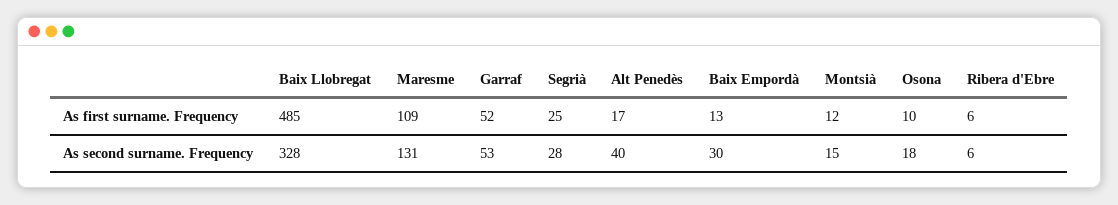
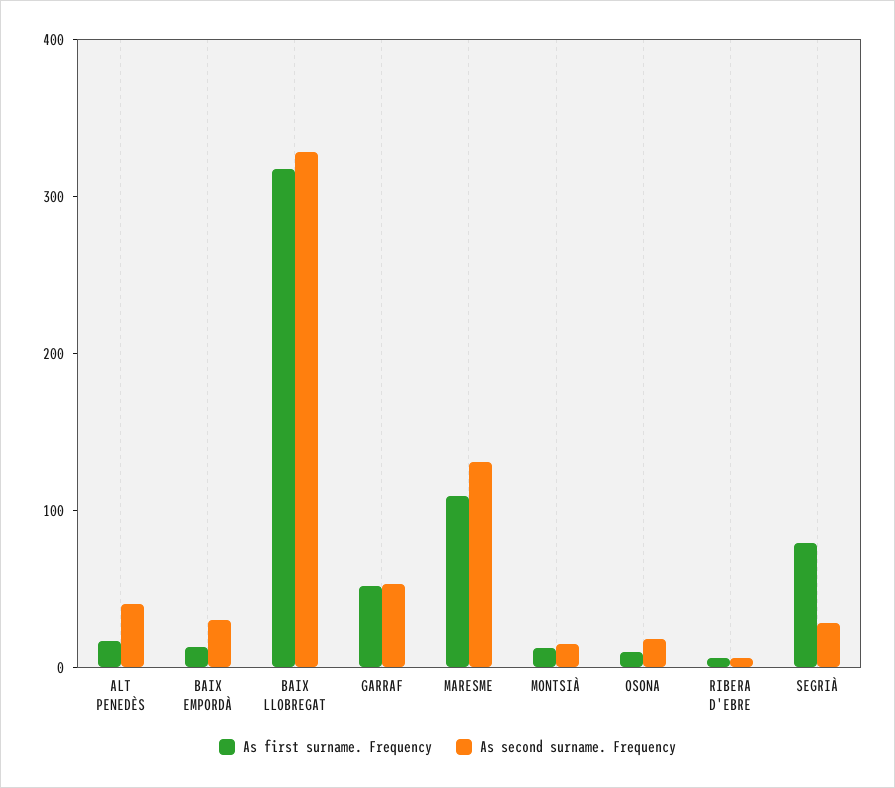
As first surname. Frequency, Baix Llobregat: 485 -> 320
As first surname. Frequency, Segrià: 25 -> 80

